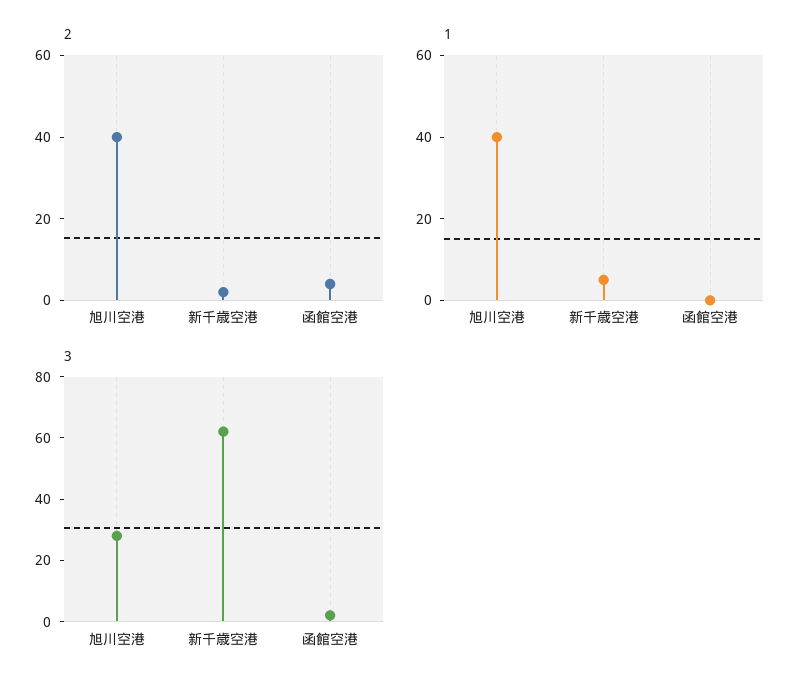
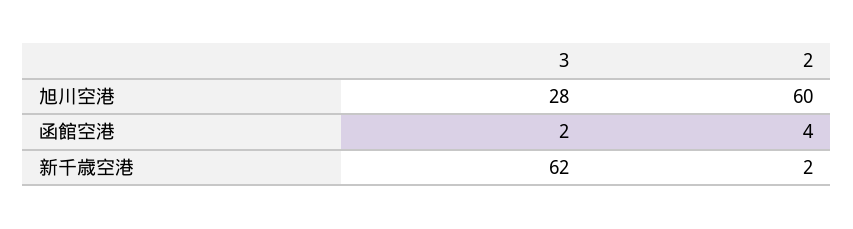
2, 旭川空港: 40 -> 60
1, 旭川空港: 40 -> none
1, 新千歳空港: 5 -> none
1, 函館空港: 0 -> none

